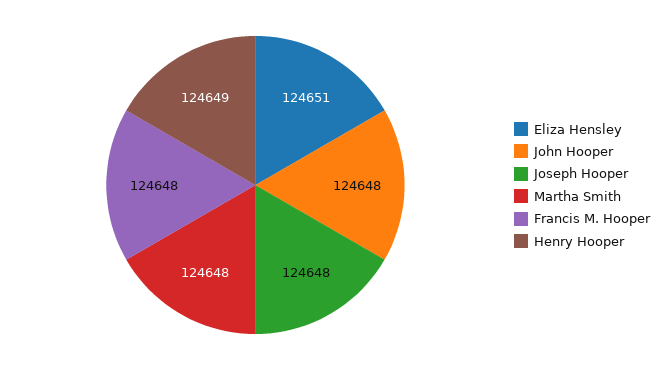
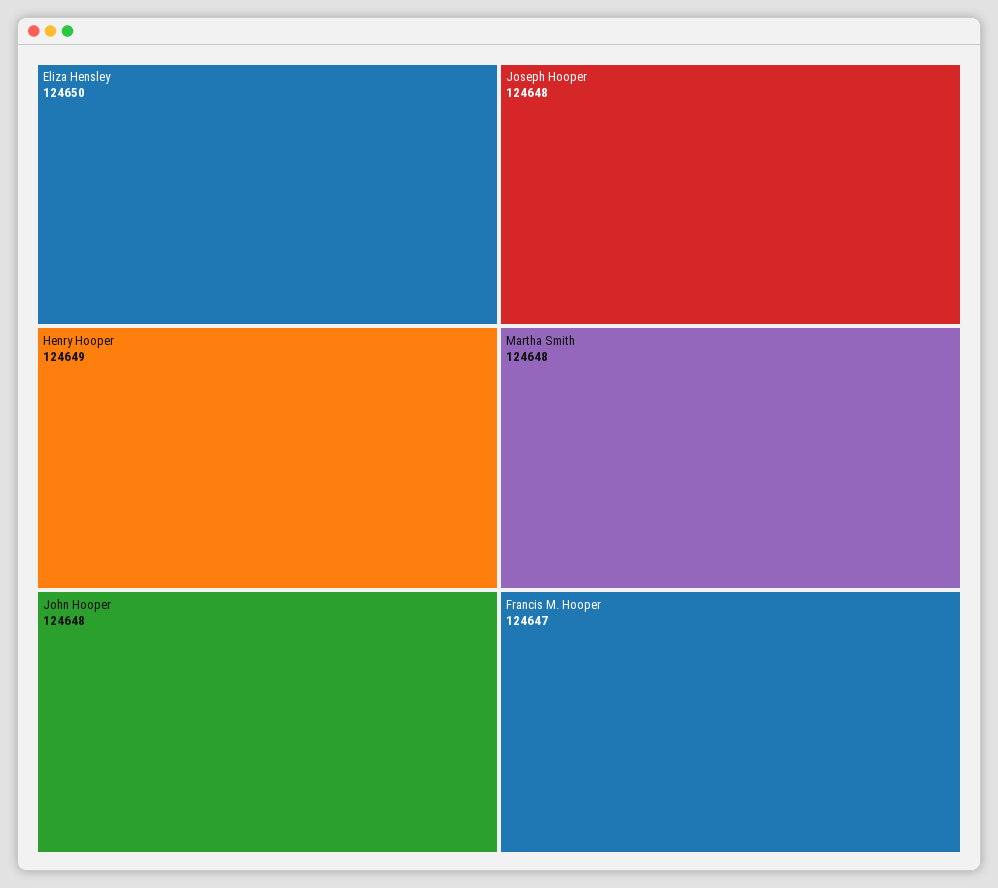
Eliza Hensley: 124651 -> 124650
Francis M. Hooper: 124648 -> 124647

